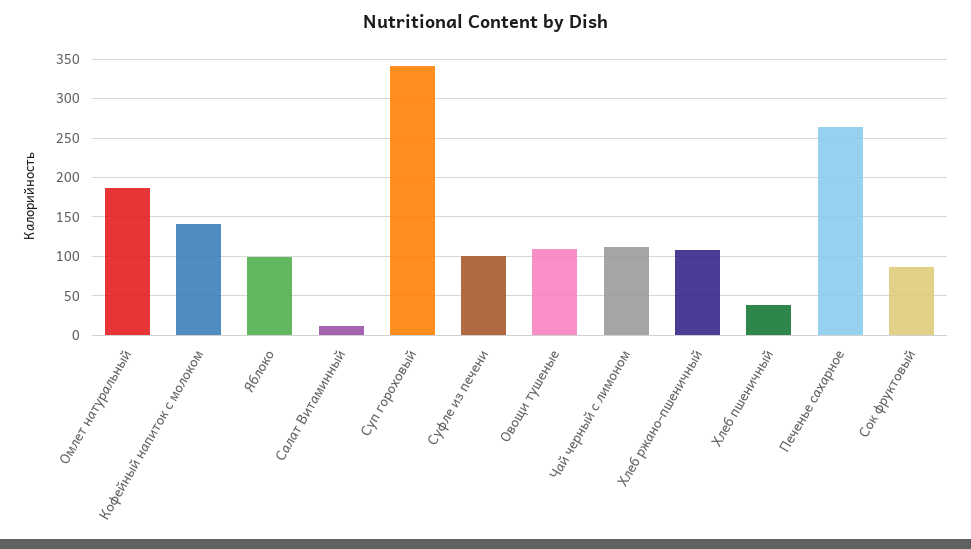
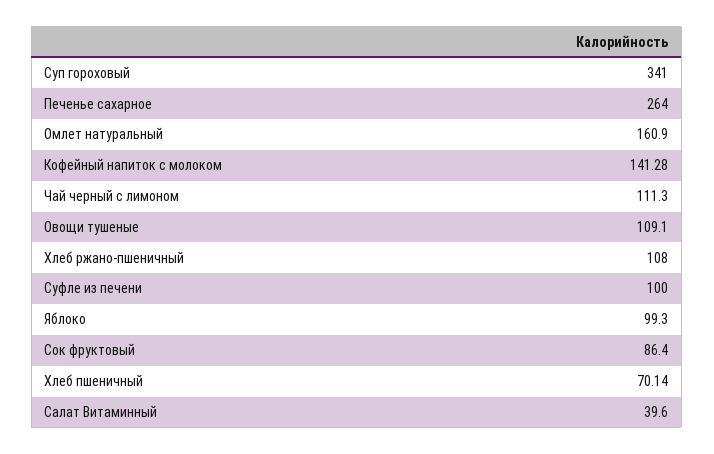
Омлет натуральный: 190 -> 160.9
Салат Витаминный: 10 -> 39.6
Хлеб пшеничный: 40 -> 70.14

